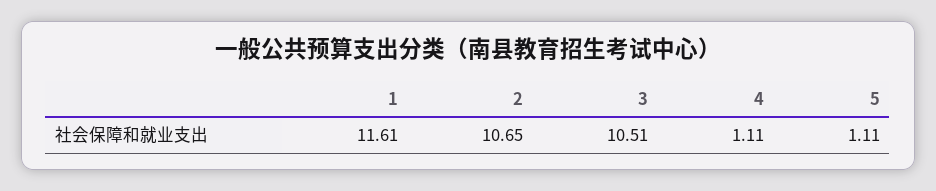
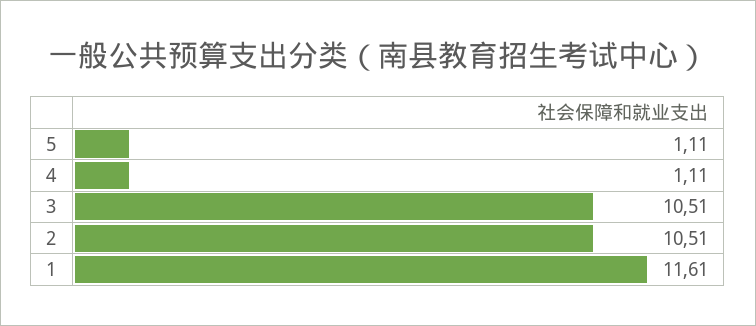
2: 10.65 -> 10.51

